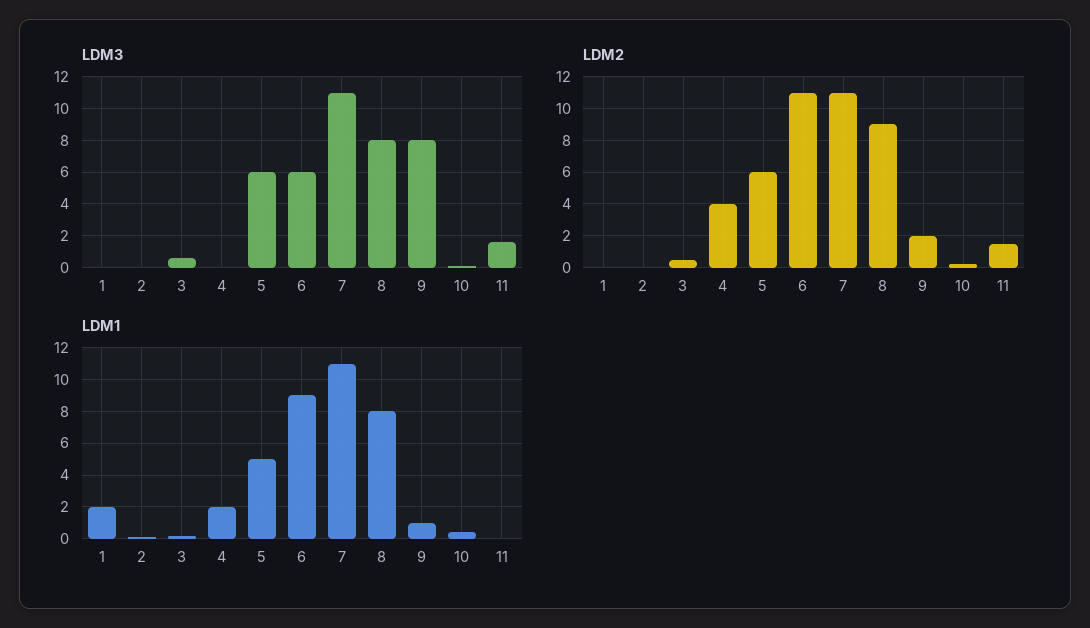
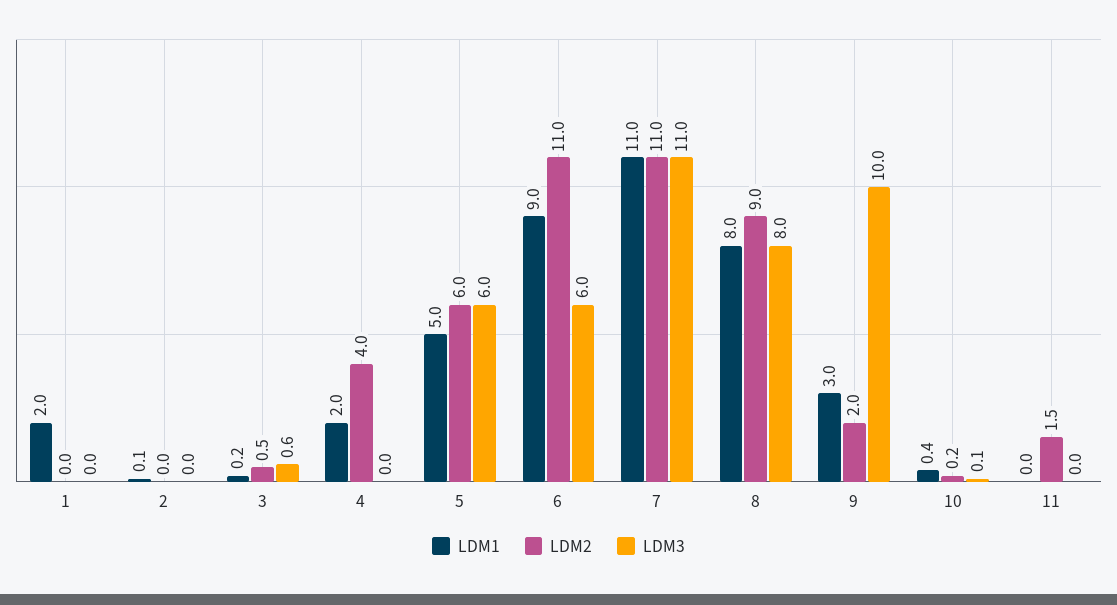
LDM3, 9: 8 -> 10
LDM3, 11: 1.5 -> 0
LDM1, 9: 1 -> 3

